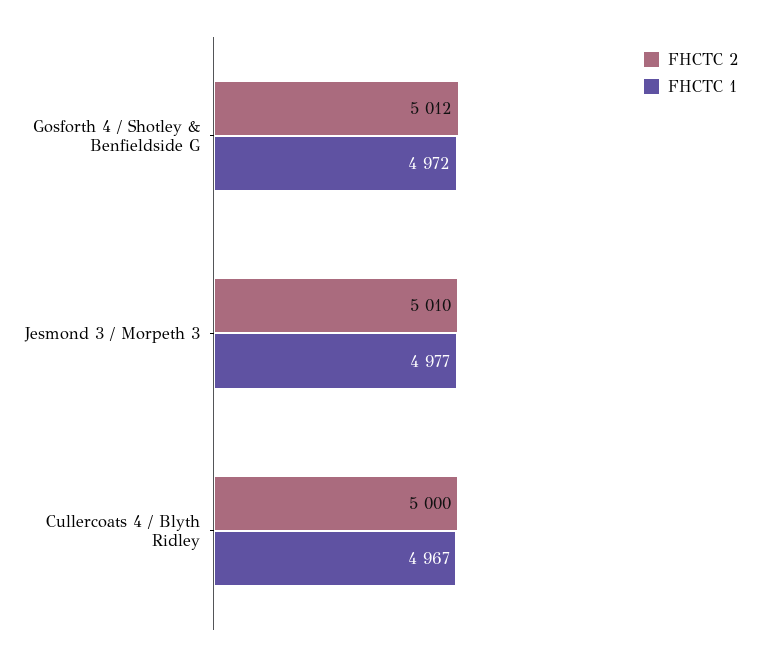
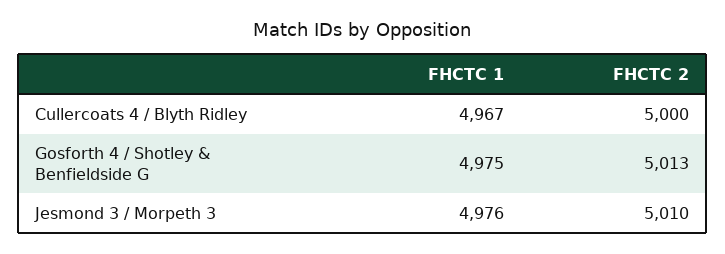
FHCTC 2, Gosforth 4 / Shotley & Benfieldside G: 5012 -> 5013
FHCTC 1, Gosforth 4 / Shotley & Benfieldside G: 4972 -> 4975
FHCTC 1, Jesmond 3 / Morpeth 3: 4977 -> 4976

